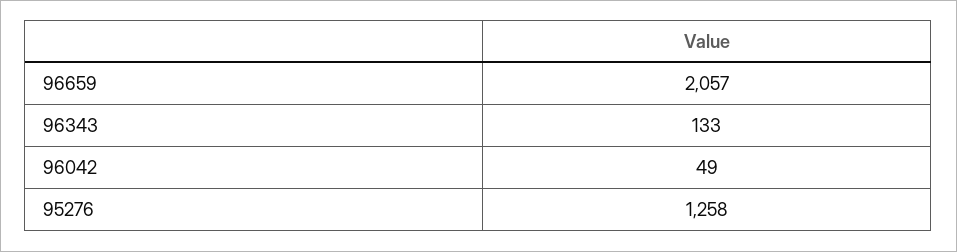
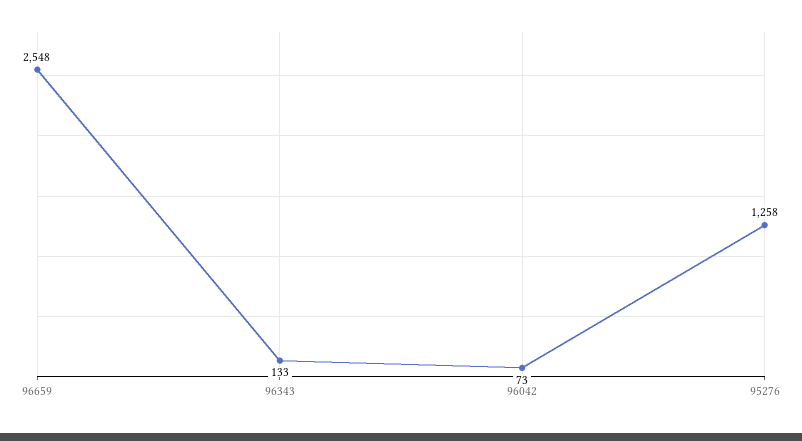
96659: 2057 -> 2548
96042: 49 -> 73

